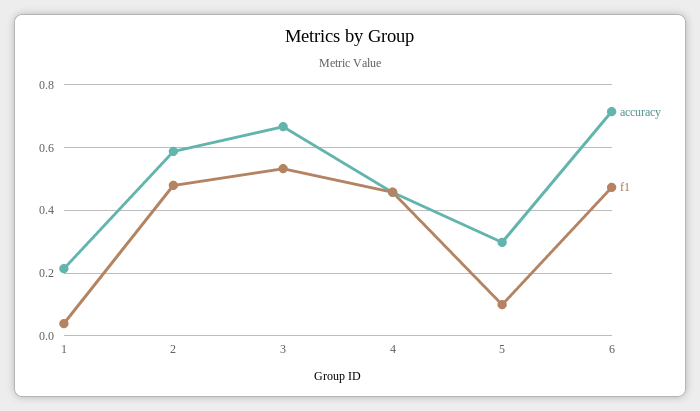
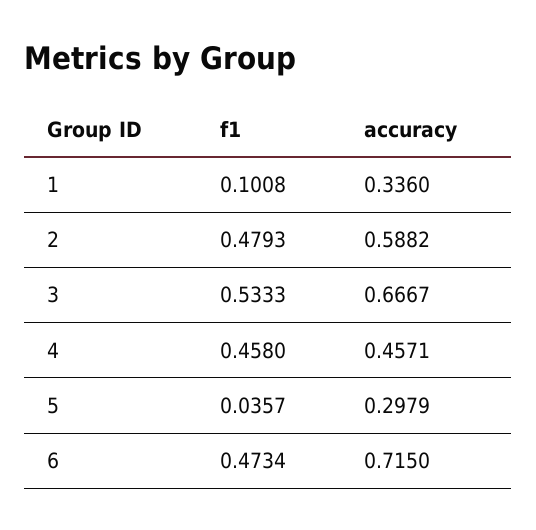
accuracy, 1: 0.22 -> 0.336
f1, 1: 0.04 -> 0.1008
f1, 5: 0.1 -> 0.0357

